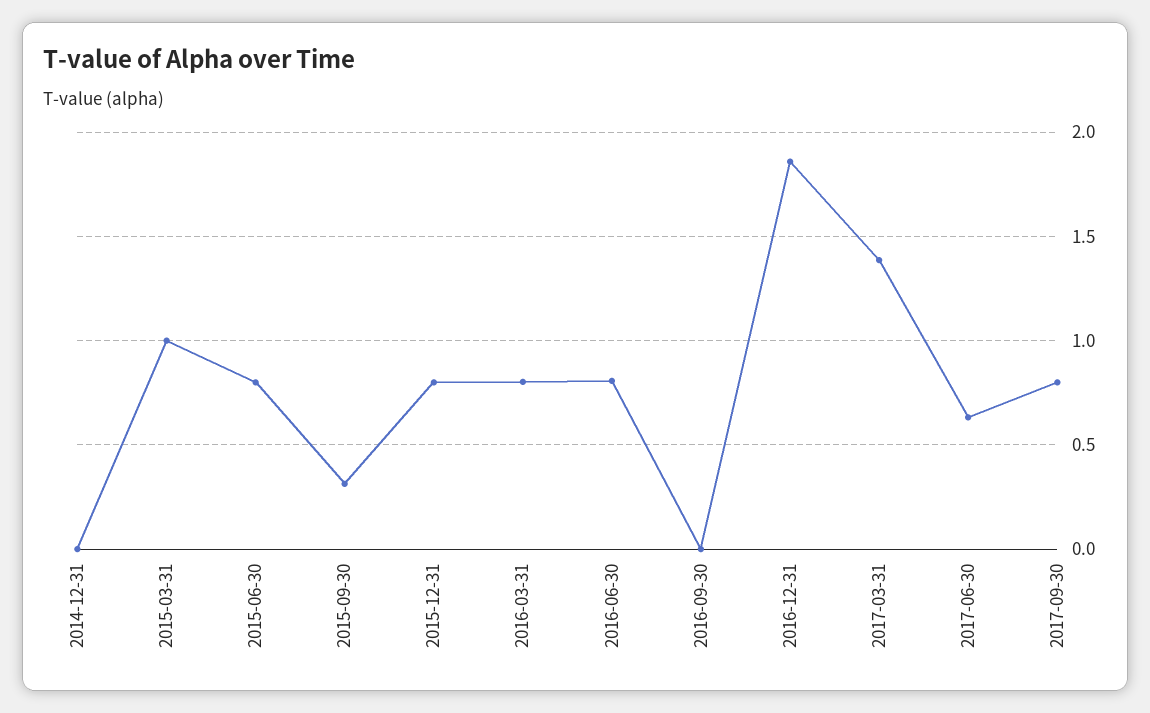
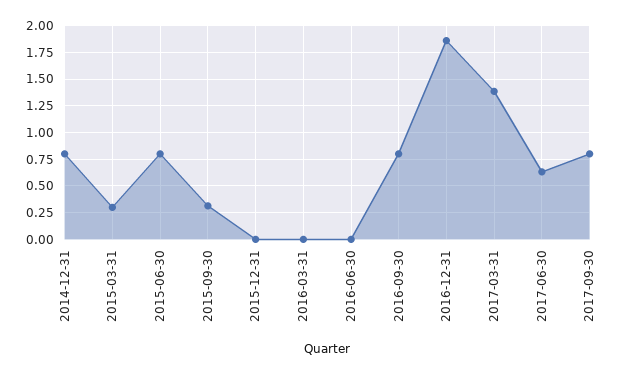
2014-12-31: 0 -> 0.75
2015-03-31: 1 -> 0.25
2015-12-31: 0.8 -> 0
2016-03-31: 0.8 -> 0
2016-06-30: 0.8 -> 0
2016-09-30: 0 -> 0.75

